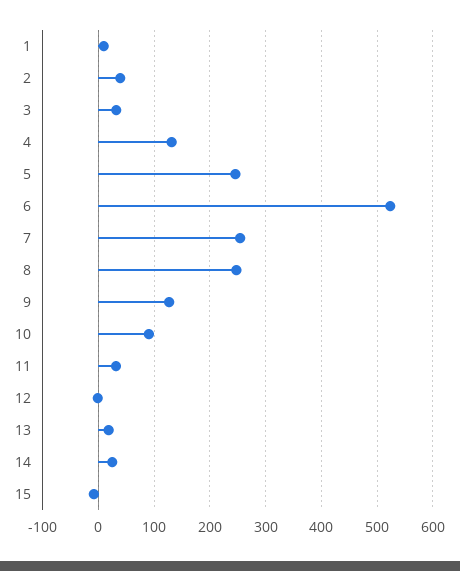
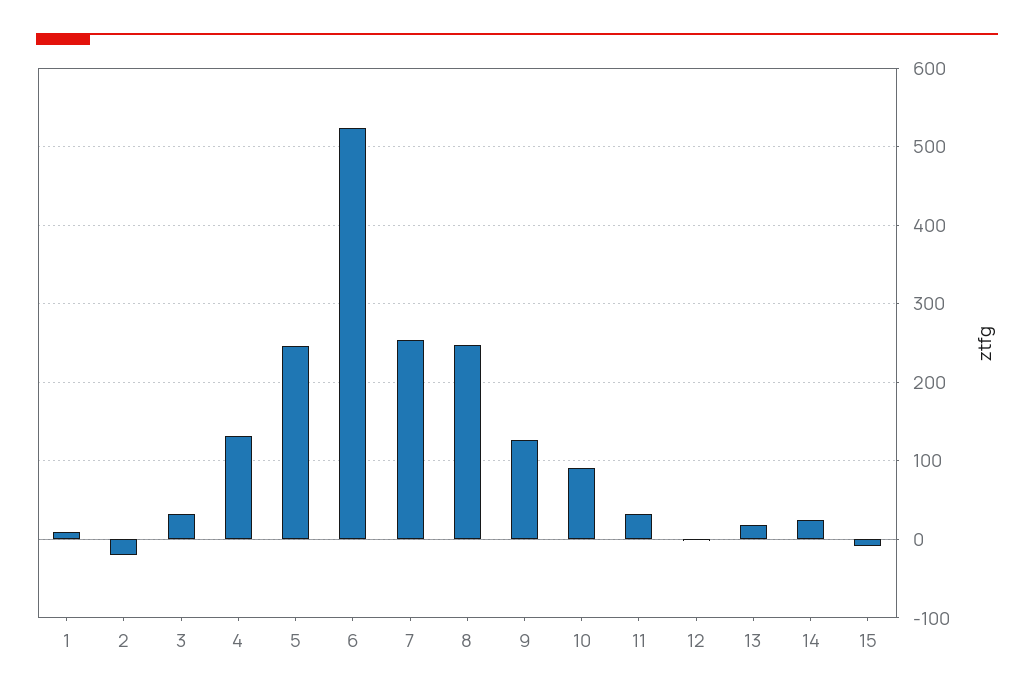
2: 40 -> -20

